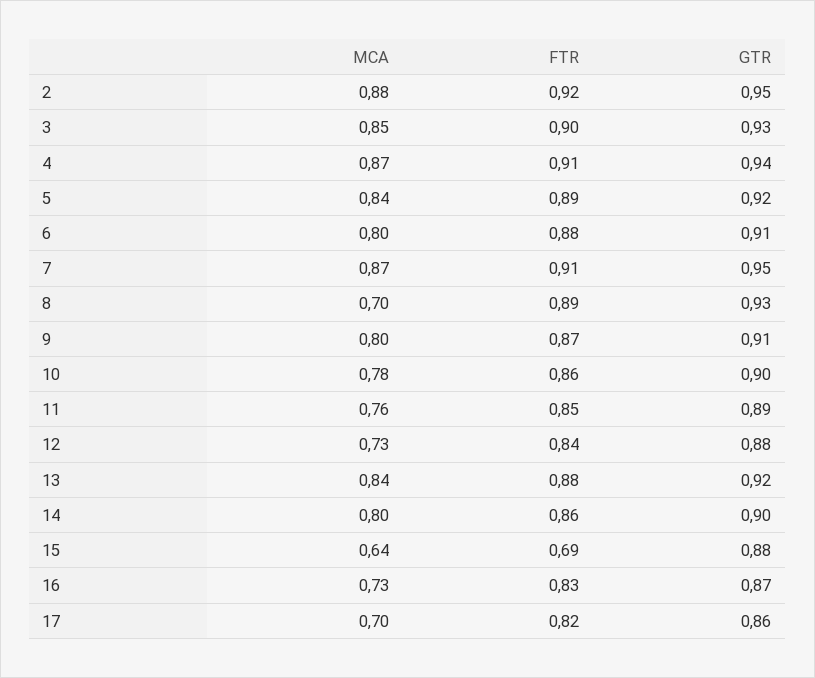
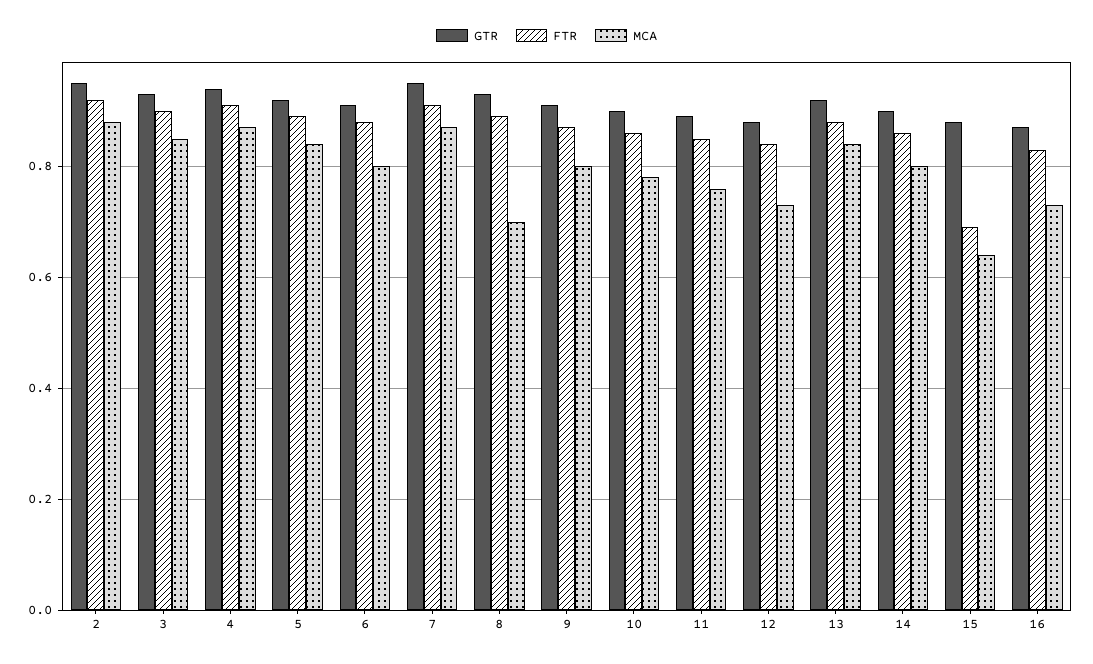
MCA, 17: 0.7 -> none
FTR, 17: 0.82 -> none
GTR, 17: 0.86 -> none

